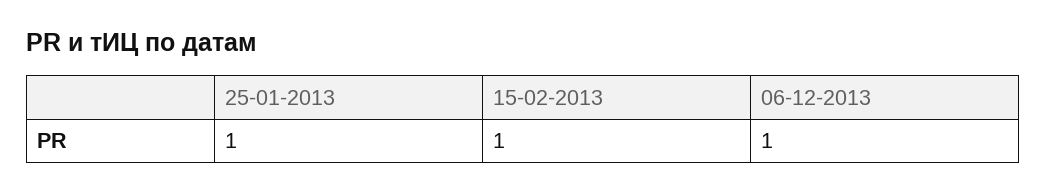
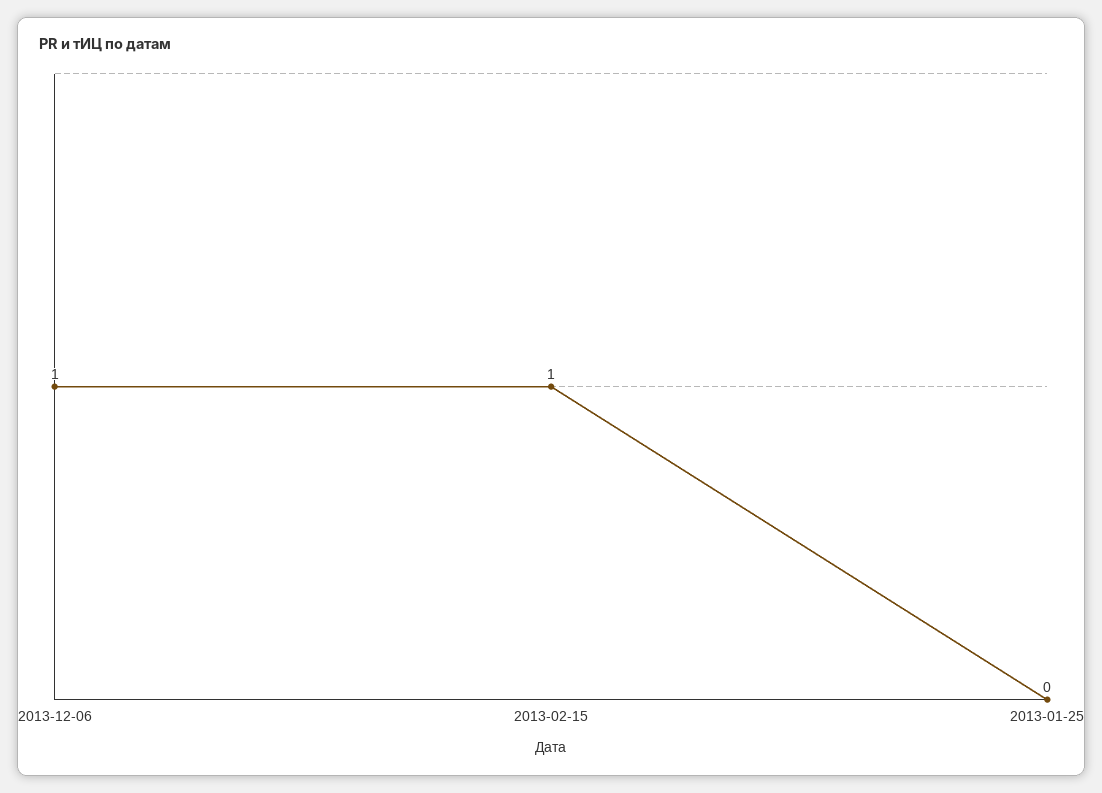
25-01-2013: 1 -> 0

